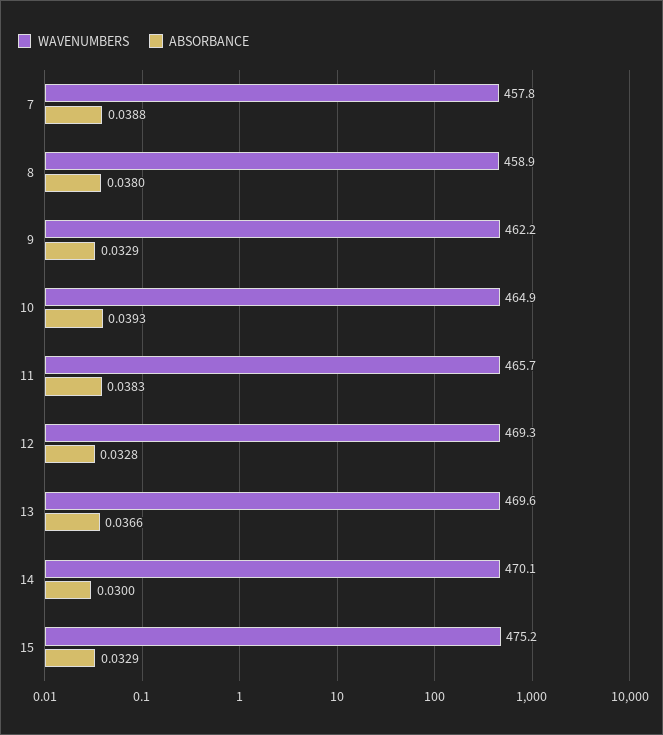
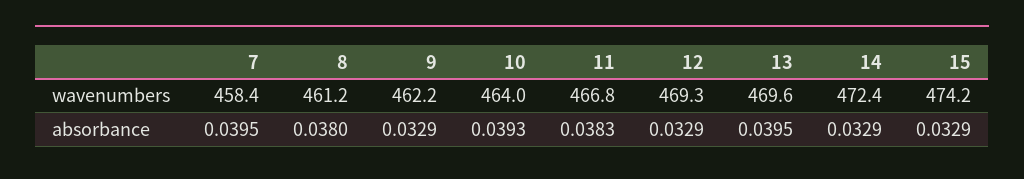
WAVENUMBERS, 7: 457.8 -> 458.4
ABSORBANCE, 7: 0.0388 -> 0.0395
WAVENUMBERS, 8: 458.9 -> 461.2
WAVENUMBERS, 10: 464.9 -> 464
WAVENUMBERS, 11: 465.7 -> 466.8
ABSORBANCE, 12: 0.0328 -> 0.0329
ABSORBANCE, 13: 0.0366 -> 0.0395
WAVENUMBERS, 14: 470.1 -> 472.4
ABSORBANCE, 14: 0.03 -> 0.0329
WAVENUMBERS, 15: 475.2 -> 474.2

